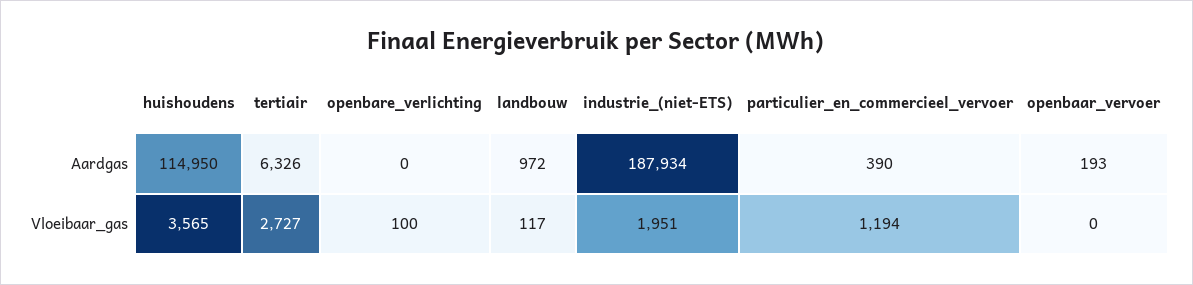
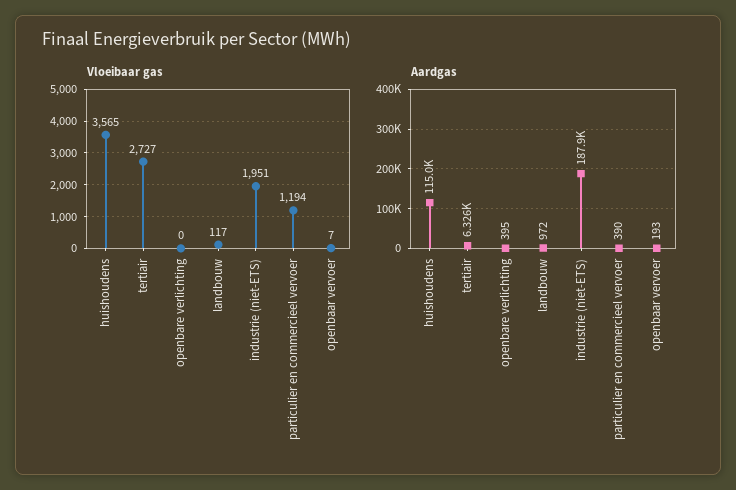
Aardgas, openbare_verlichting: 0 -> 395
Vloeibaar_gas, openbare_verlichting: 100 -> 0
Vloeibaar_gas, openbaar_vervoer: 0 -> 7

